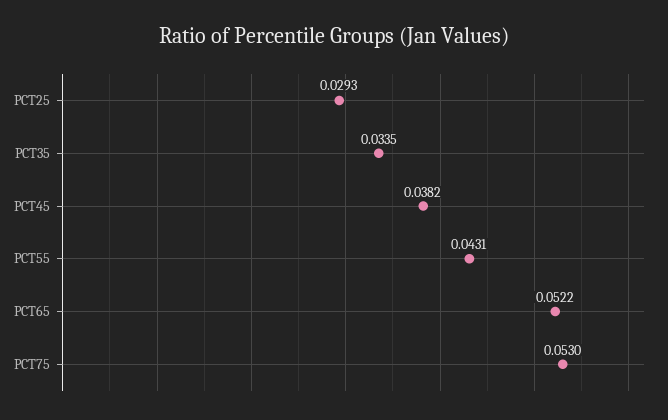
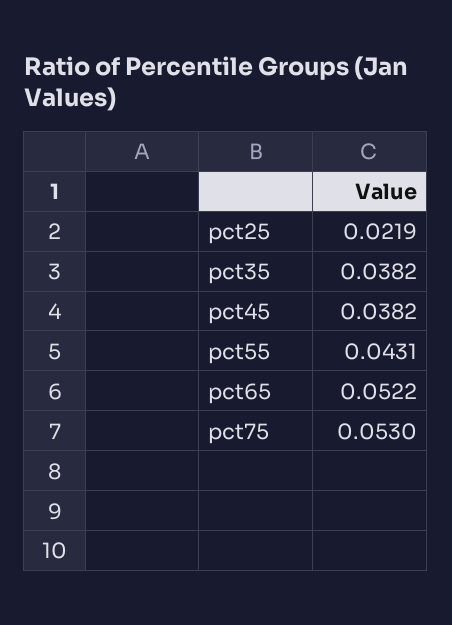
PCT25: 0.0293 -> 0.0219
PCT35: 0.0335 -> 0.0382

